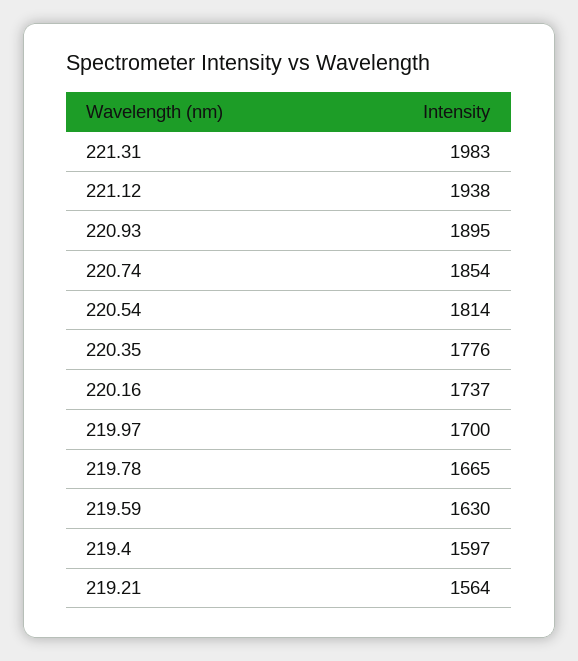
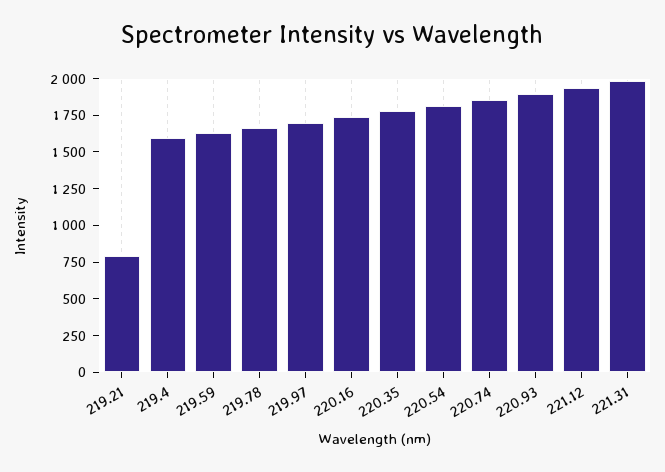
219.21: 1564 -> 750

